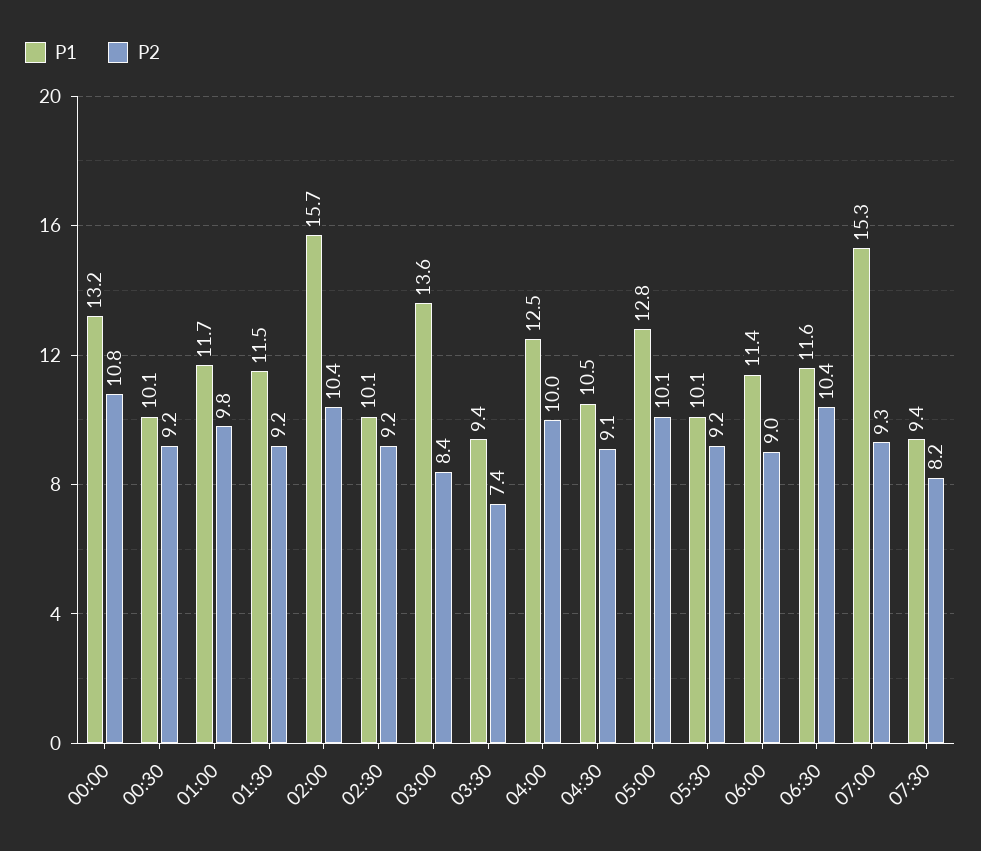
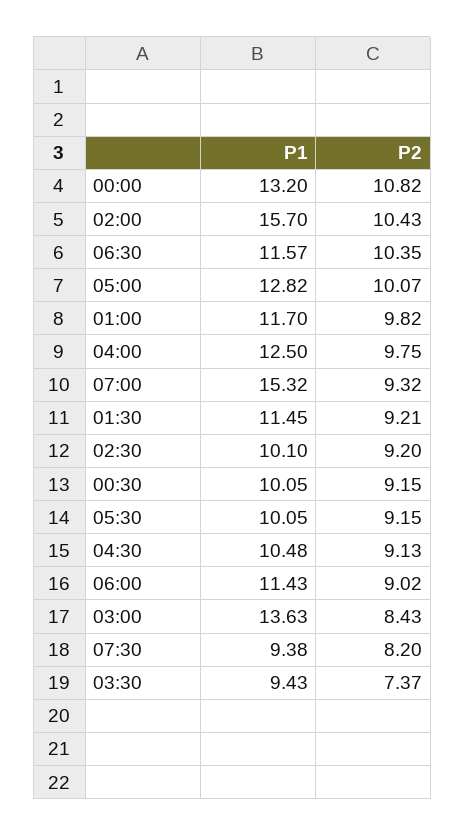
P2, 04:00: 10 -> 9.75

